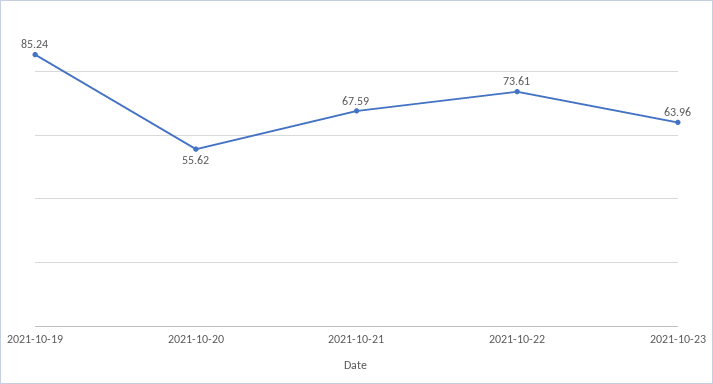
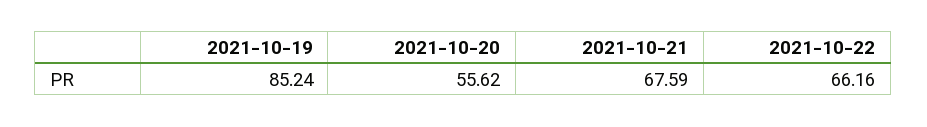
2021-10-22: 73.61 -> 66.16
2021-10-23: 63.96 -> none

